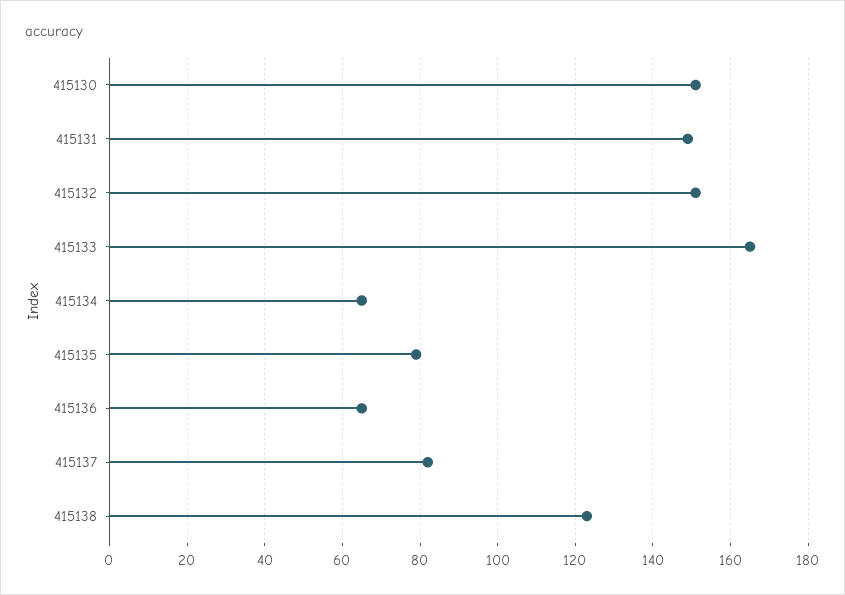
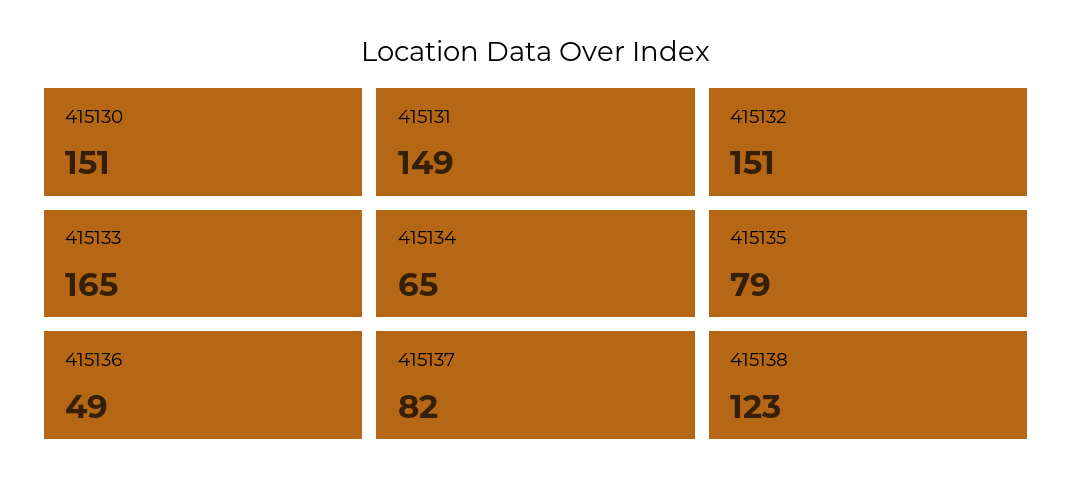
415136: 65 -> 49

